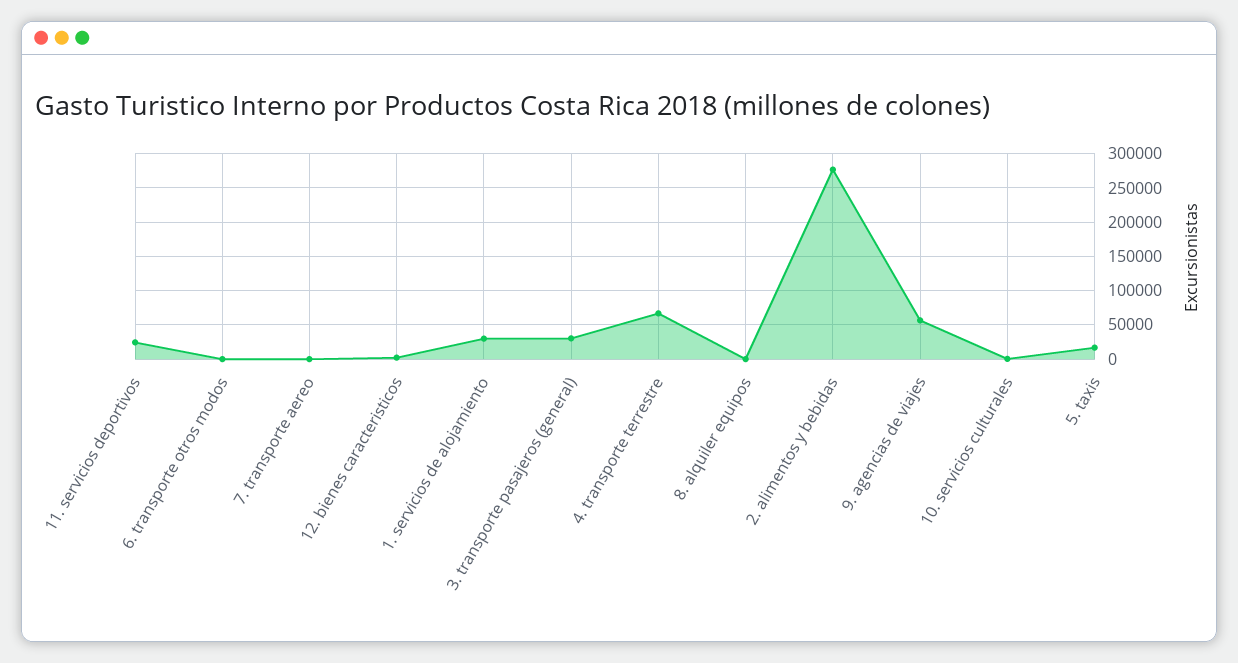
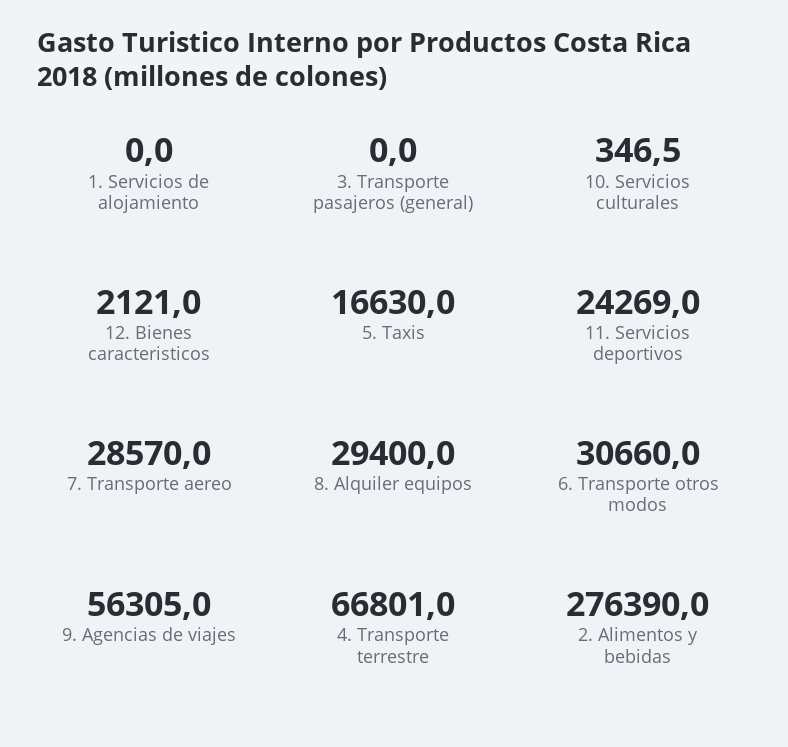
6. transporte otros modos: 0 -> 30660
7. transporte aereo: 0 -> 28570
1. servicios de alojamiento: 30000 -> 0
3. transporte pasajeros (general): 30000 -> 0
8. alquiler equipos: 0 -> 29400

